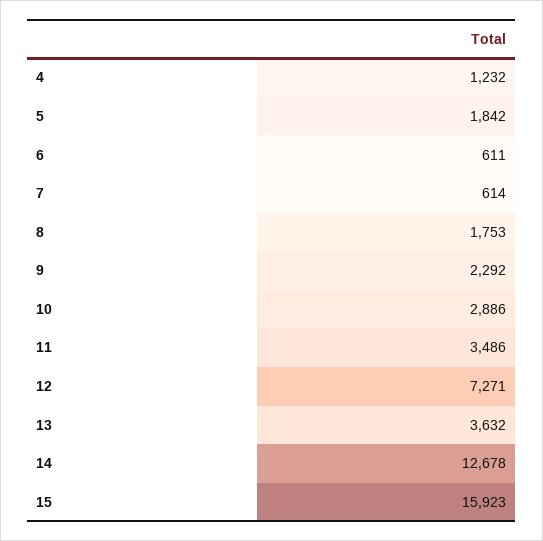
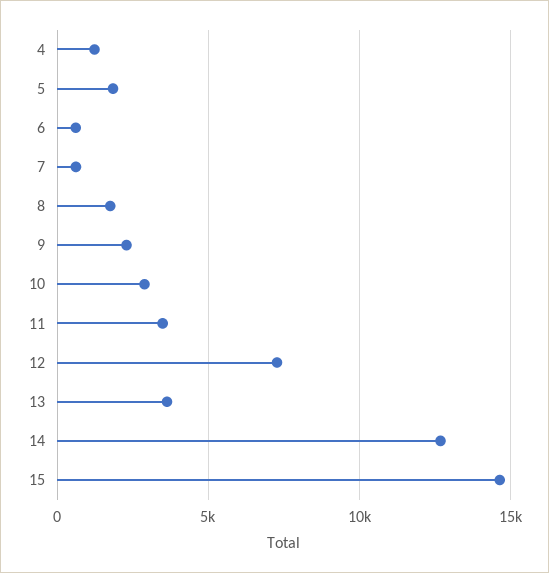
15: 15923 -> 14500

